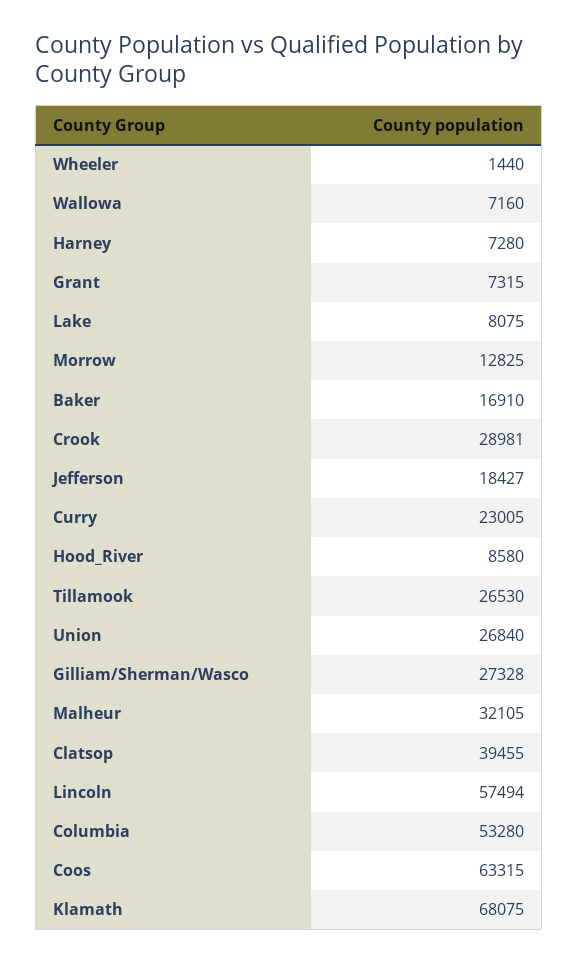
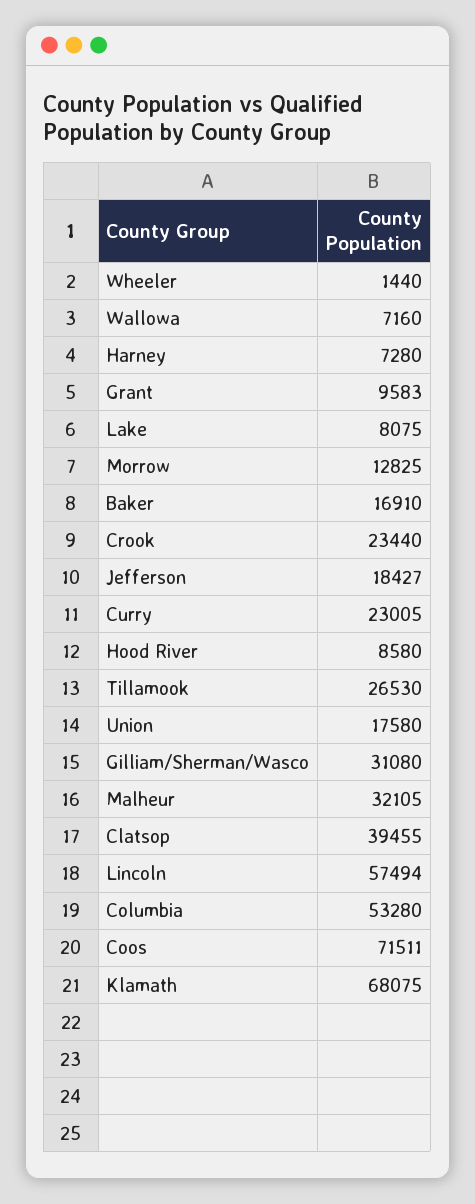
Grant: 7315 -> 9583
Crook: 28981 -> 23440
Union: 26840 -> 17580
Gilliam/Sherman/Wasco: 27328 -> 31080
Coos: 63315 -> 71511

